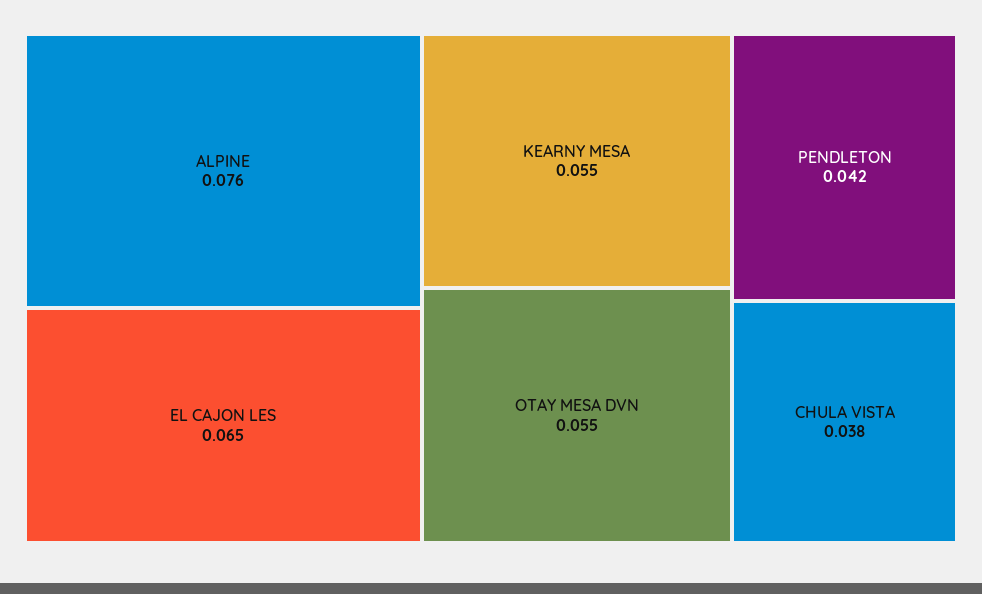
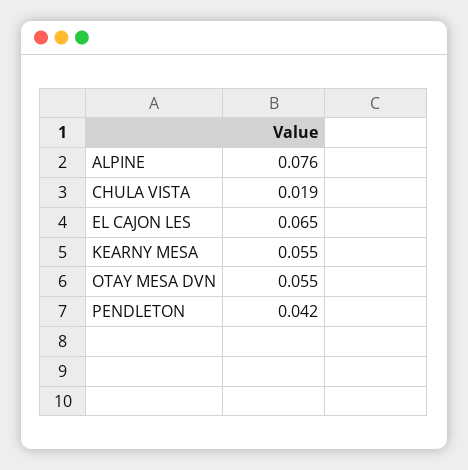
CHULA VISTA: 0.038 -> 0.019

